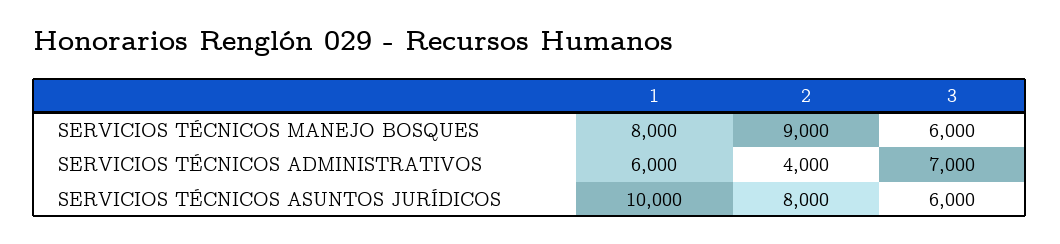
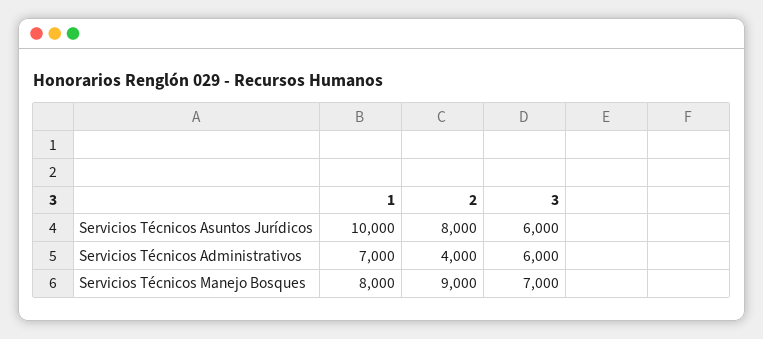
3, SERVICIOS TÉCNICOS MANEJO BOSQUES: 6000 -> 7000
1, SERVICIOS TÉCNICOS ADMINISTRATIVOS: 6000 -> 7000
3, SERVICIOS TÉCNICOS ADMINISTRATIVOS: 7000 -> 6000

